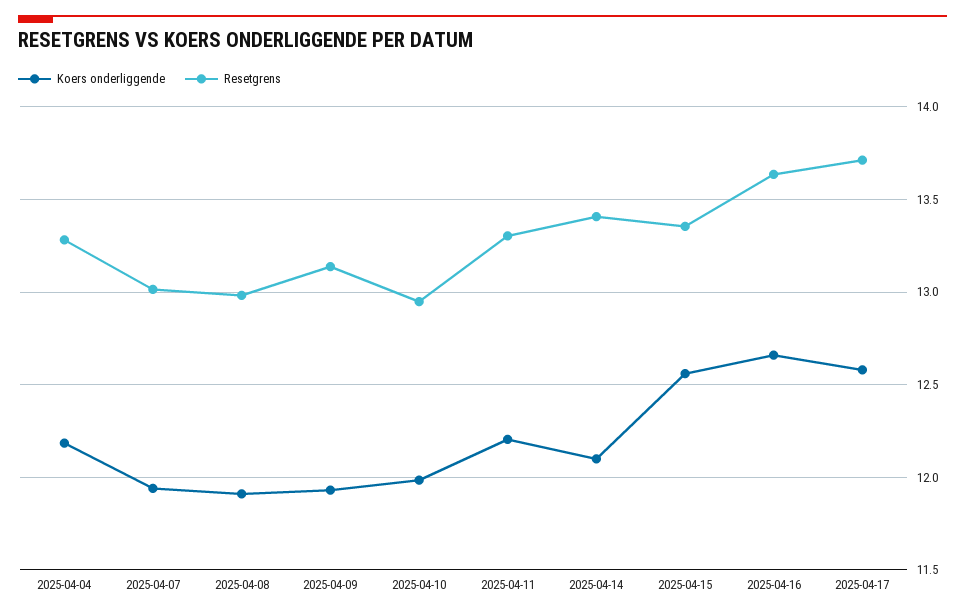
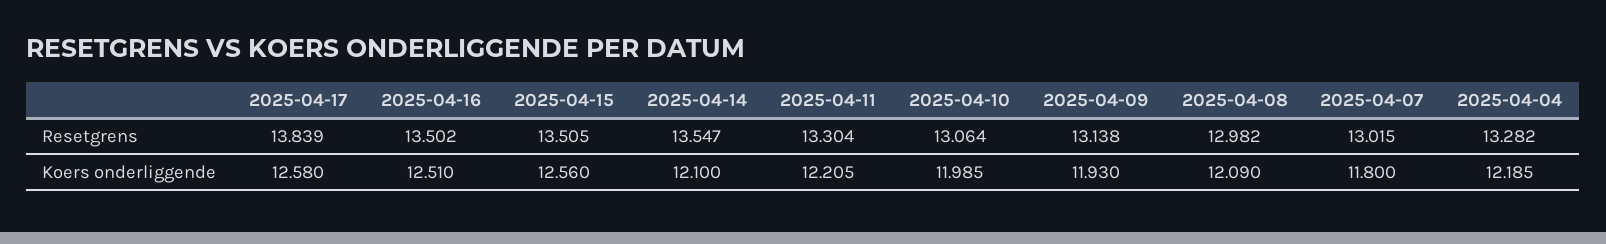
Koers onderliggende, 2025-04-07: 11.95 -> 11.8
Koers onderliggende, 2025-04-08: 11.9 -> 12.09
Resetgrens, 2025-04-10: 12.95 -> 13.064
Resetgrens, 2025-04-14: 13.4 -> 13.547
Resetgrens, 2025-04-15: 13.35 -> 13.505
Koers onderliggende, 2025-04-16: 12.65 -> 12.51
Resetgrens, 2025-04-16: 13.65 -> 13.502
Resetgrens, 2025-04-17: 13.7 -> 13.839

